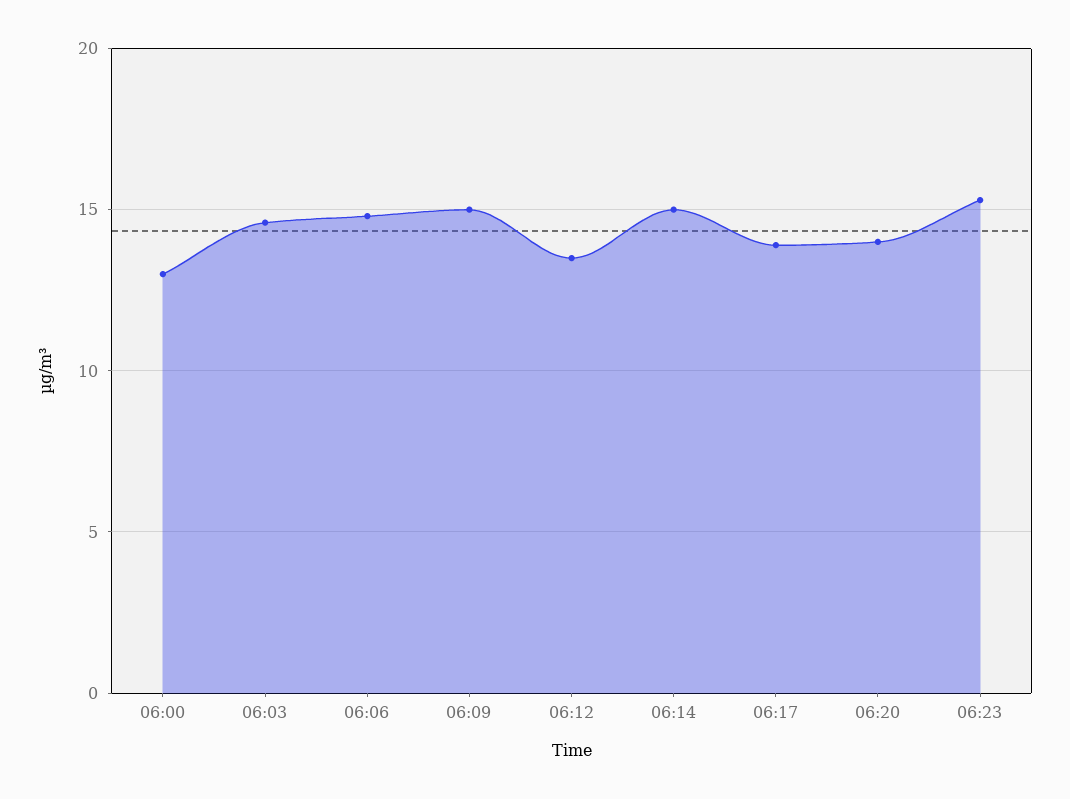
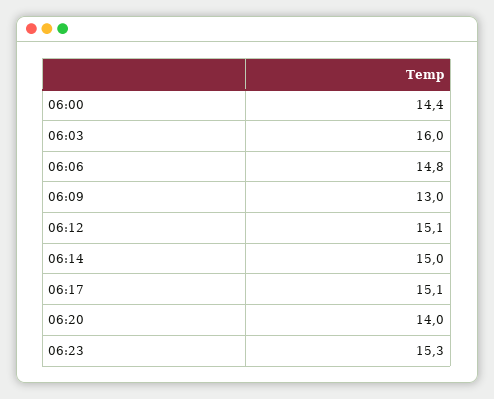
06:00: 13 -> 14.4
06:03: 14.5 -> 16
06:09: 15 -> 13
06:12: 13.5 -> 15.1
06:17: 14 -> 15.1

